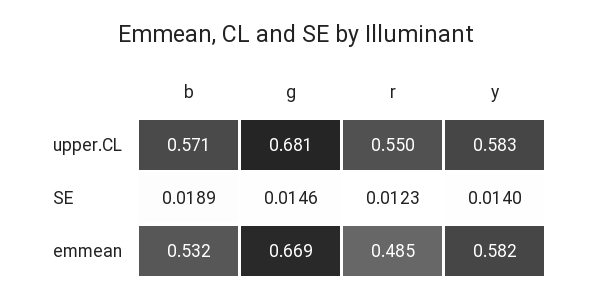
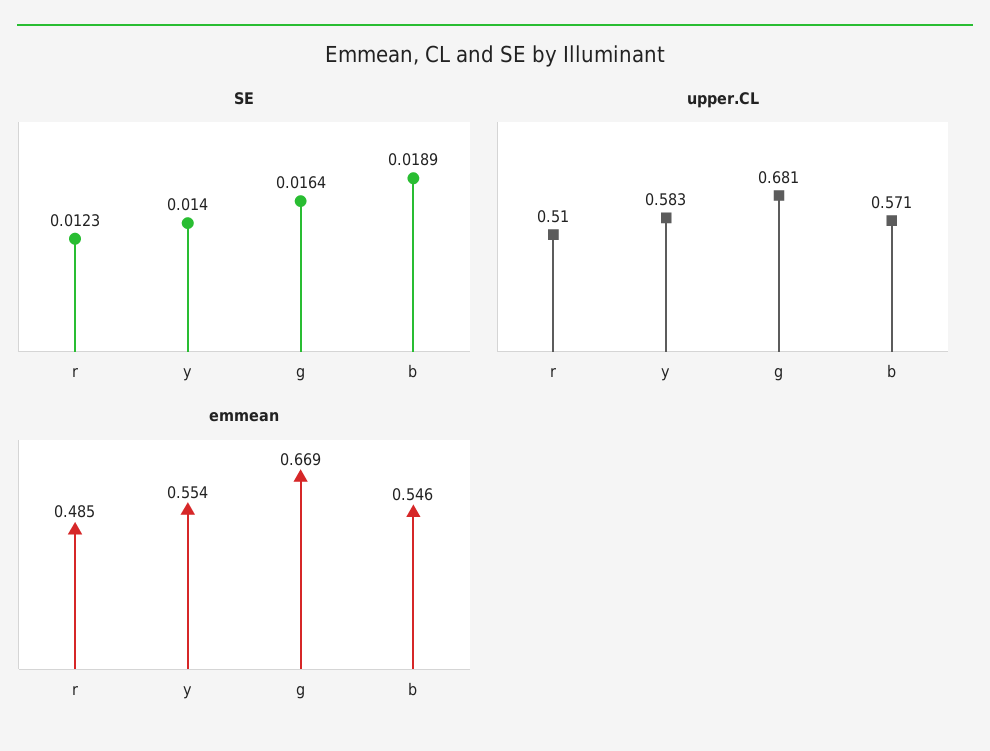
upper.CL, r: 0.55 -> 0.51
SE, g: 0.0146 -> 0.0164
emmean, b: 0.532 -> 0.546
emmean, y: 0.582 -> 0.554

